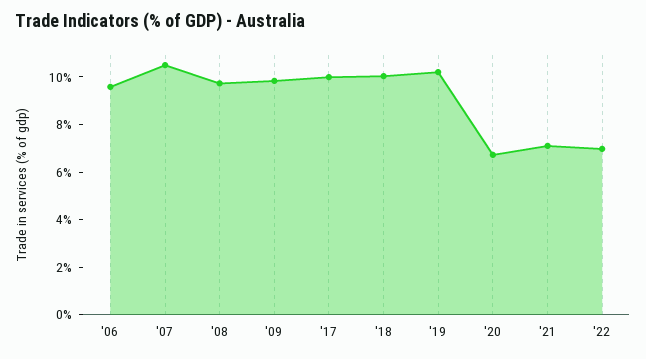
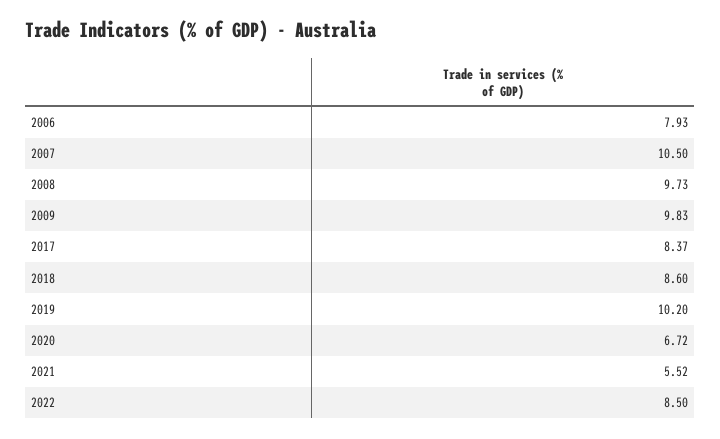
'06: 9.5 -> 7.93
'17: 10 -> 8.37
'18: 10 -> 8.6
'21: 7 -> 5.52
'22: 7 -> 8.5

